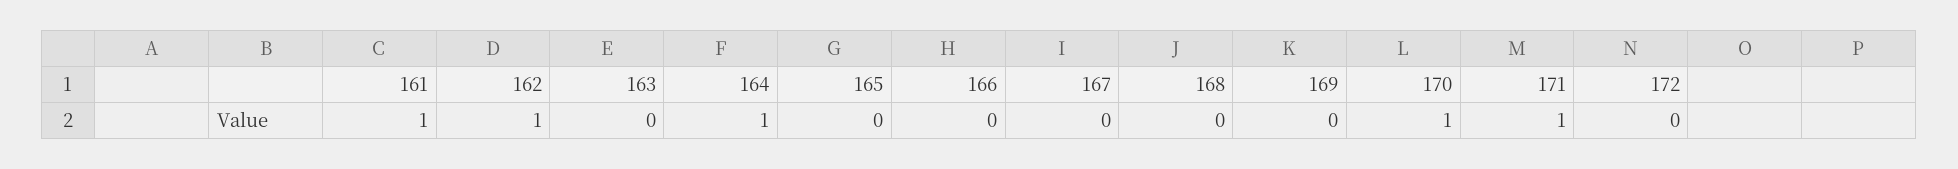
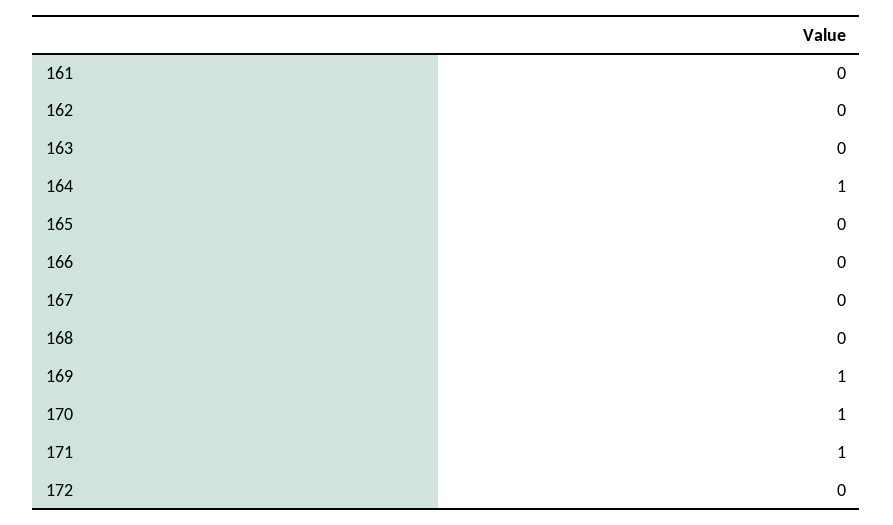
161: 1 -> 0
162: 1 -> 0
169: 0 -> 1

